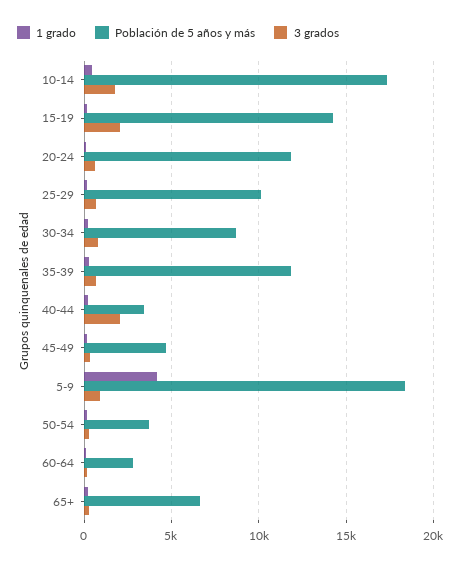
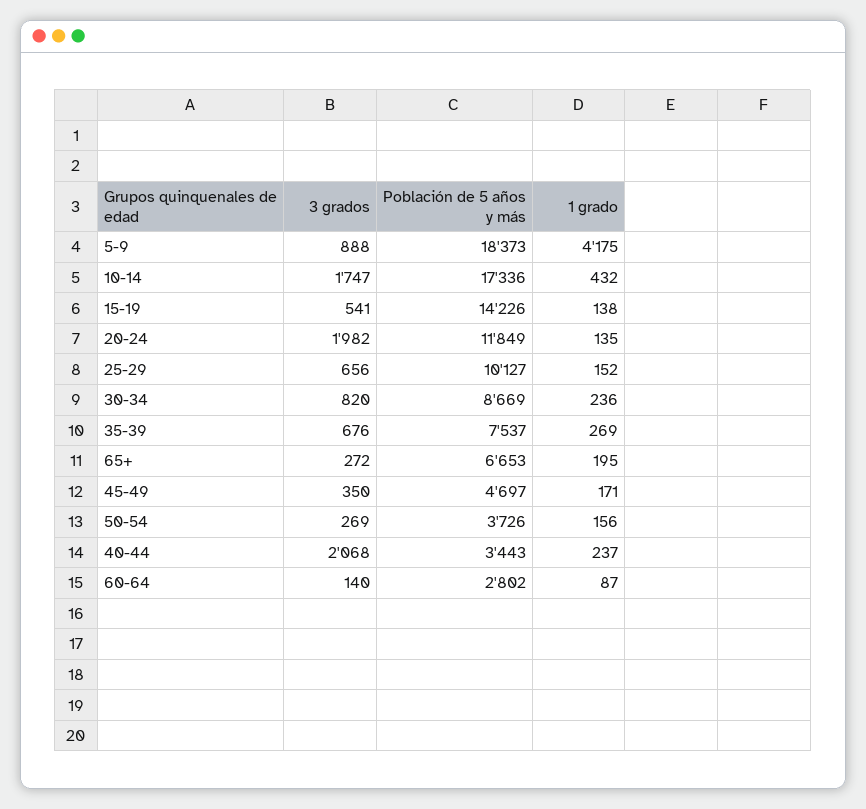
3 grados, 15-19: 2000 -> 541
3 grados, 20-24: 500 -> 1982
Población de 5 años y más, 35-39: 12000 -> 7537

